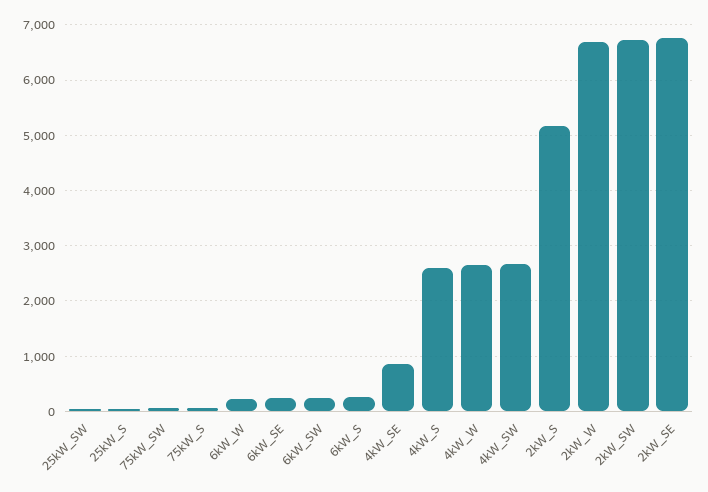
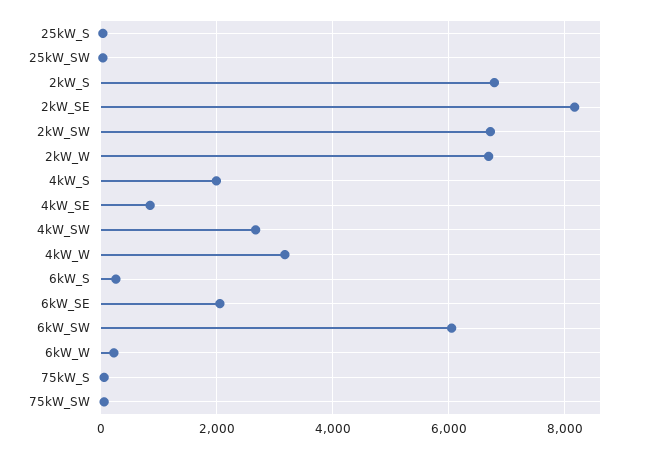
6kW_SE: 200 -> 2000
6kW_SW: 200 -> 6000
4kW_S: 2600 -> 2000
4kW_W: 2600 -> 3200
2kW_S: 5200 -> 6800
2kW_SE: 6800 -> 8200

